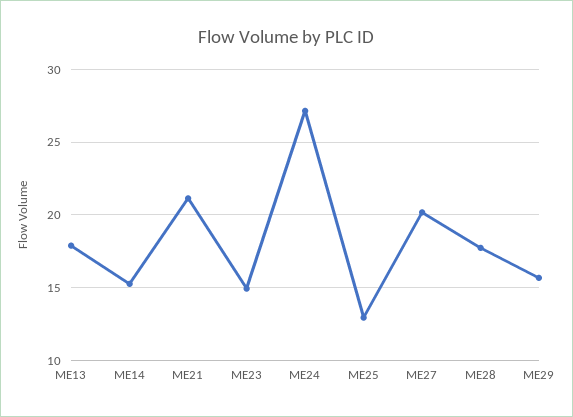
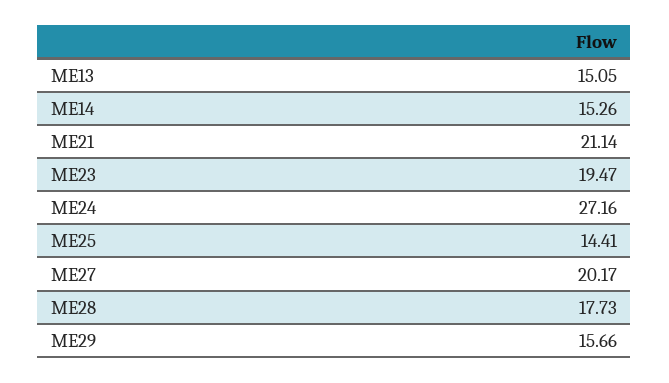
ME13: 18 -> 15.05
ME23: 15 -> 19.47
ME25: 13 -> 14.41

